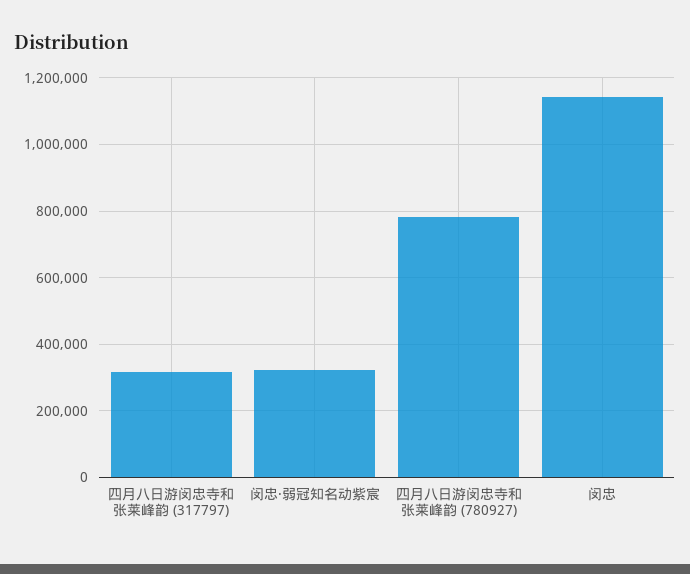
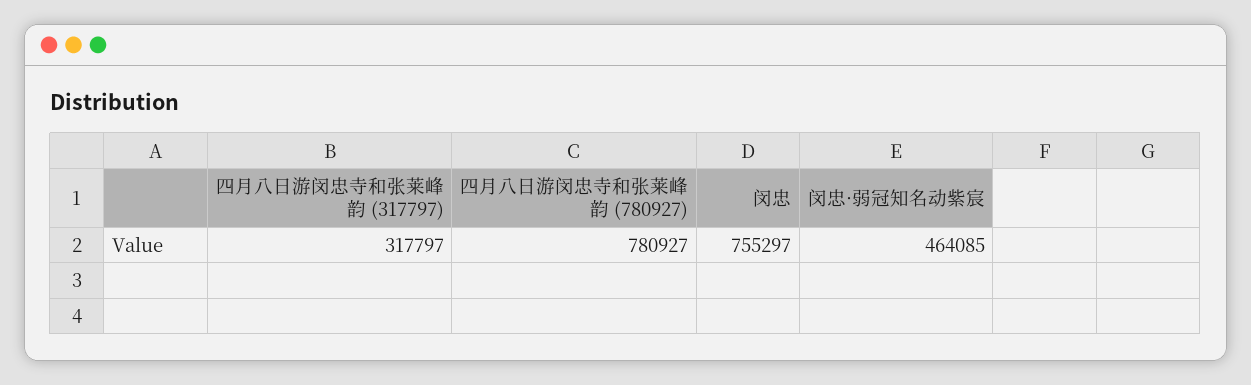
闵忠·弱冠知名动紫宸: 320000 -> 464085
闵忠: 1140000 -> 755297

